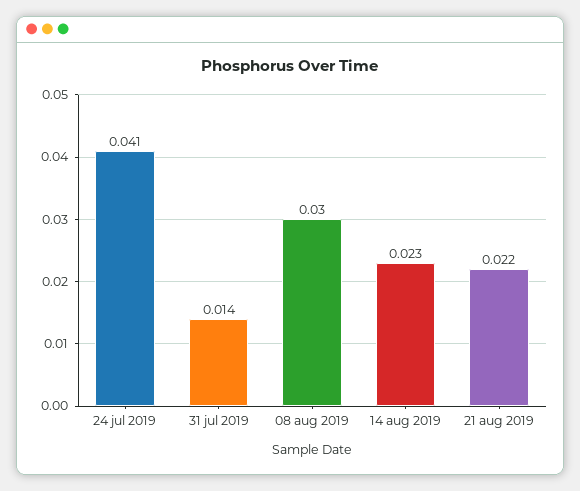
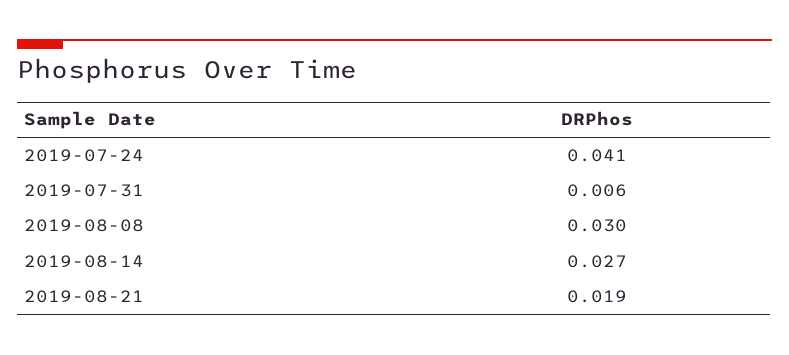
31 jul 2019: 0.014 -> 0.006
14 aug 2019: 0.023 -> 0.027
21 aug 2019: 0.022 -> 0.019

